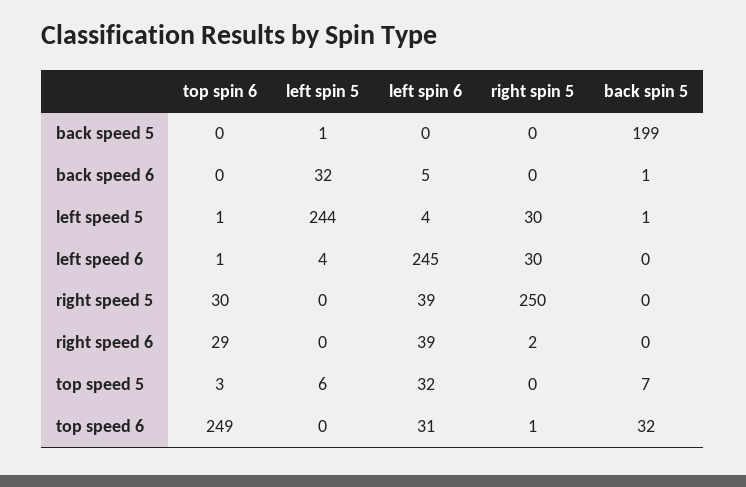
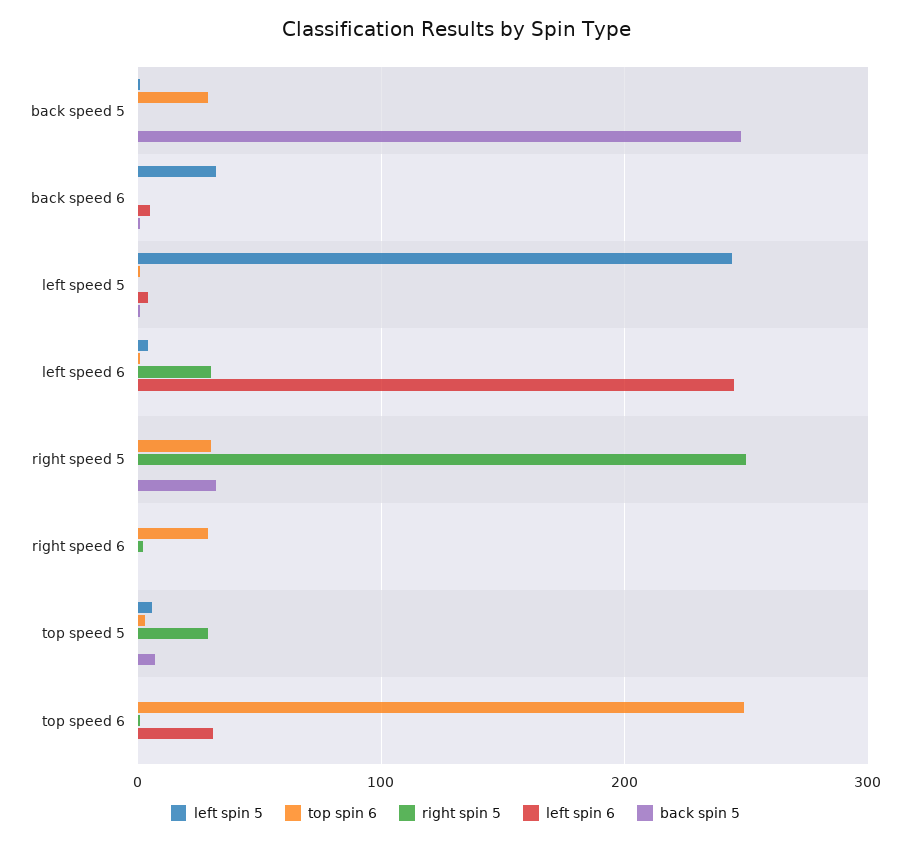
top spin 6, back speed 5: 0 -> 30
back spin 5, back speed 5: 199 -> 250
right spin 5, left speed 5: 30 -> 0
left spin 6, right speed 5: 39 -> 0
back spin 5, right speed 5: 0 -> 30
left spin 6, right speed 6: 39 -> 0
left spin 6, top speed 5: 32 -> 0
right spin 5, top speed 5: 0 -> 30
back spin 5, top speed 6: 32 -> 0

